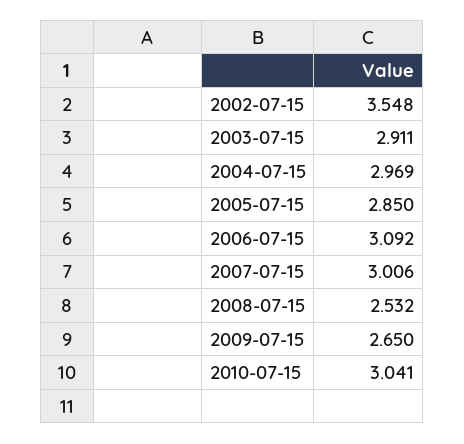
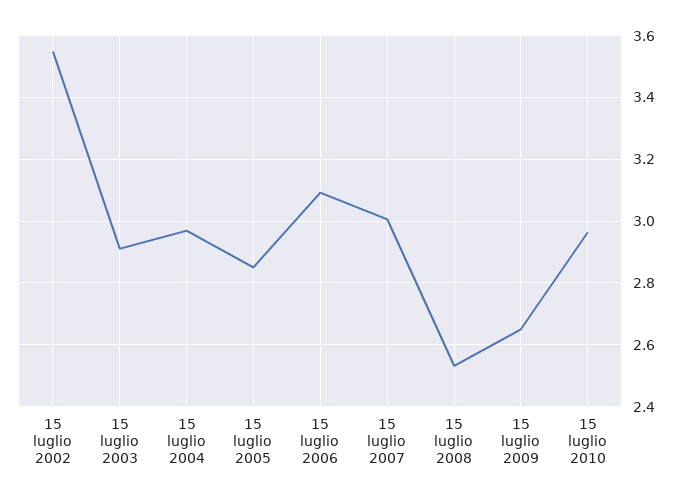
2010-07-15: 3.041 -> 2.96

